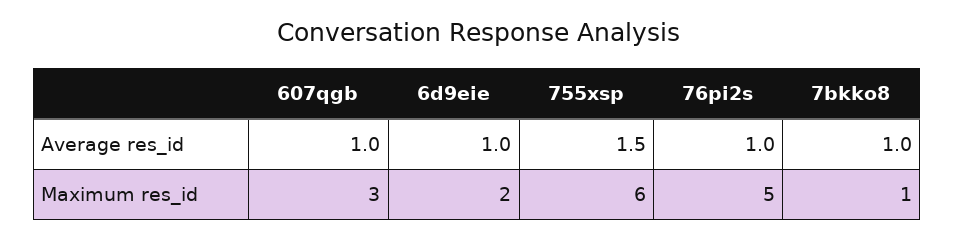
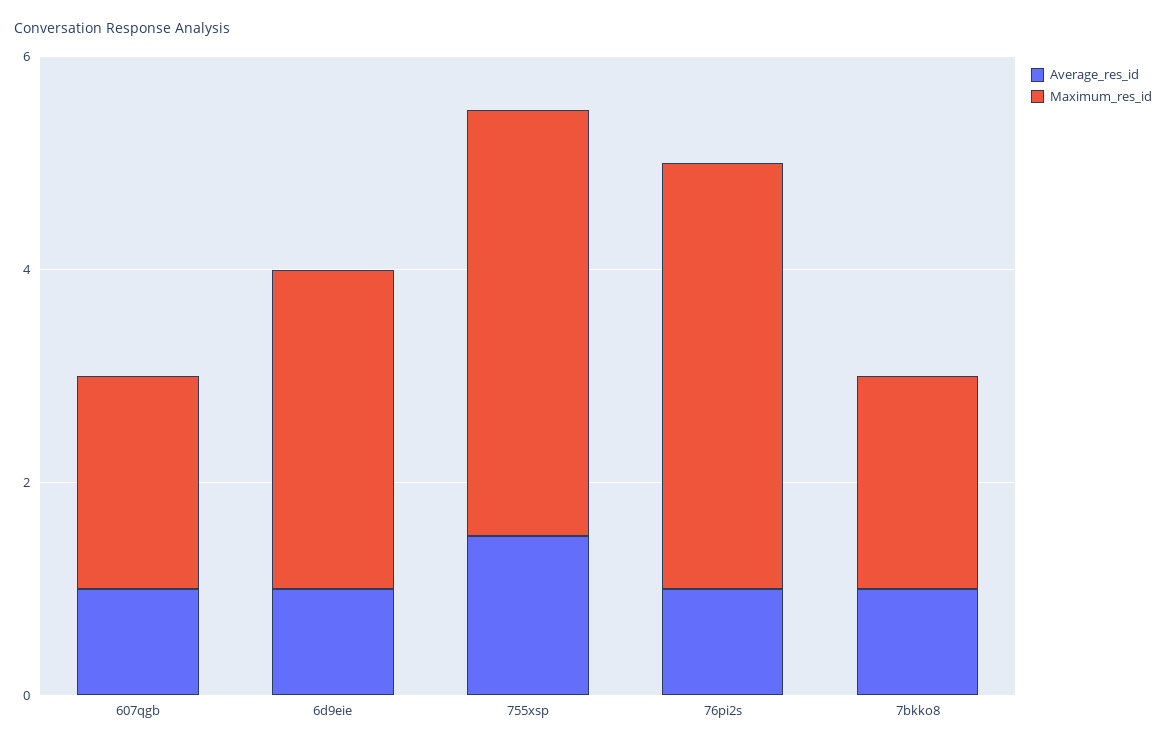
Maximum res_id, 607qgb: 3 -> 2
Maximum res_id, 6d9eie: 2 -> 3
Maximum res_id, 755xsp: 6 -> 4
Maximum res_id, 76pi2s: 5 -> 4
Maximum res_id, 7bkko8: 1 -> 2

